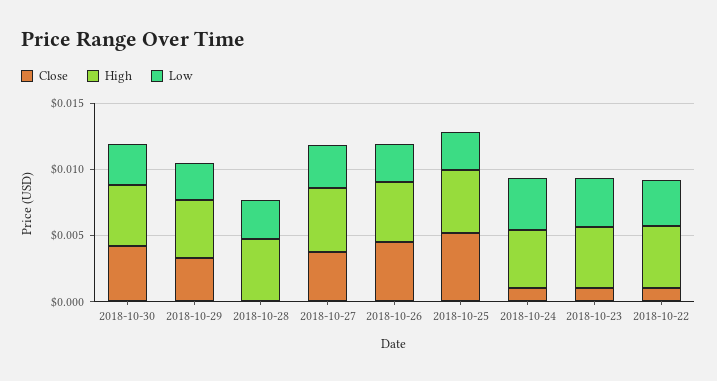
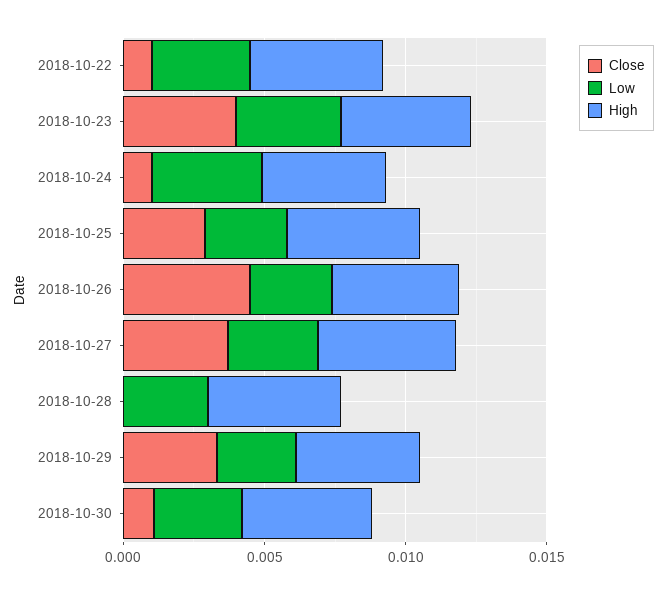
Close, 2018-10-30: 0.004 -> 0.001
Close, 2018-10-25: 0.005 -> 0.003
Close, 2018-10-23: 0.001 -> 0.004

